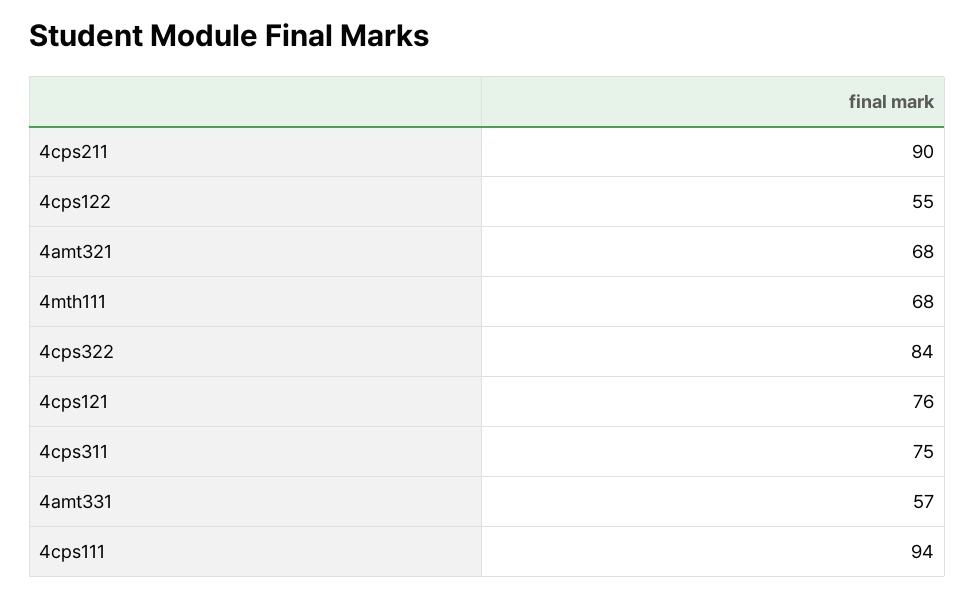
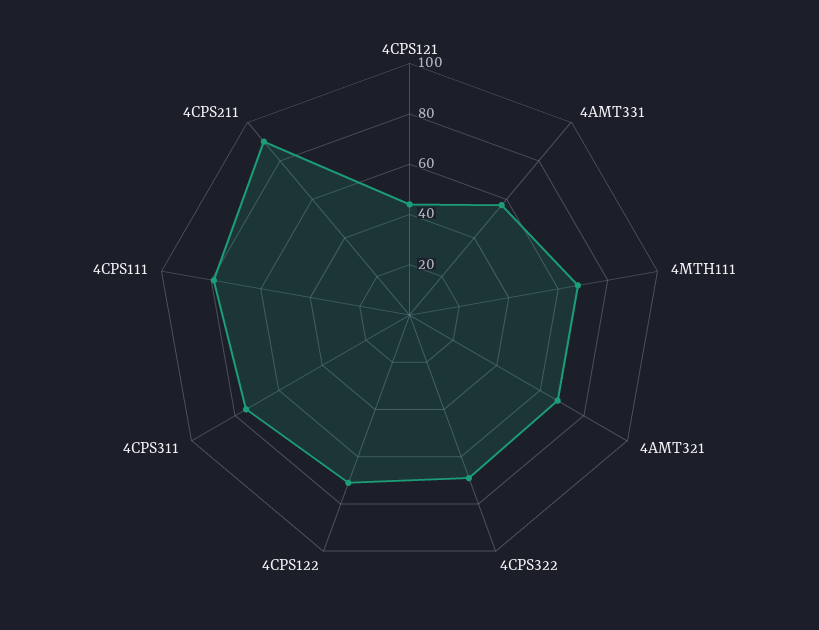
4cps122: 55 -> 70
4cps322: 84 -> 70
4cps121: 76 -> 45
4cps111: 94 -> 80

